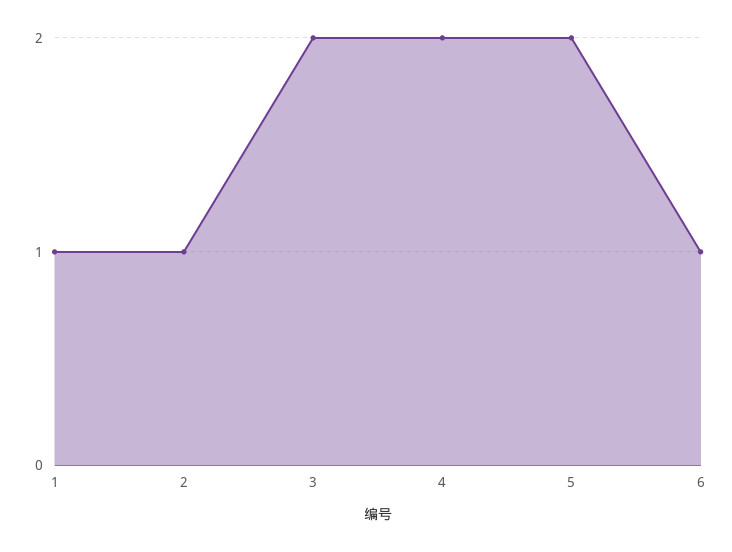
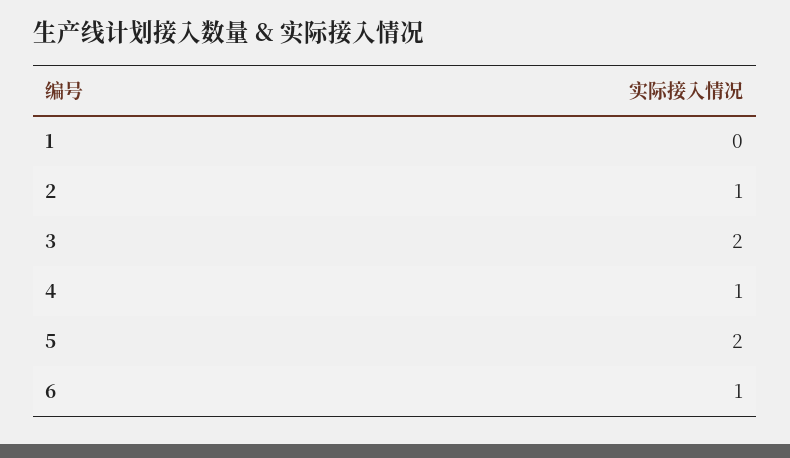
1: 1 -> 0
4: 2 -> 1

